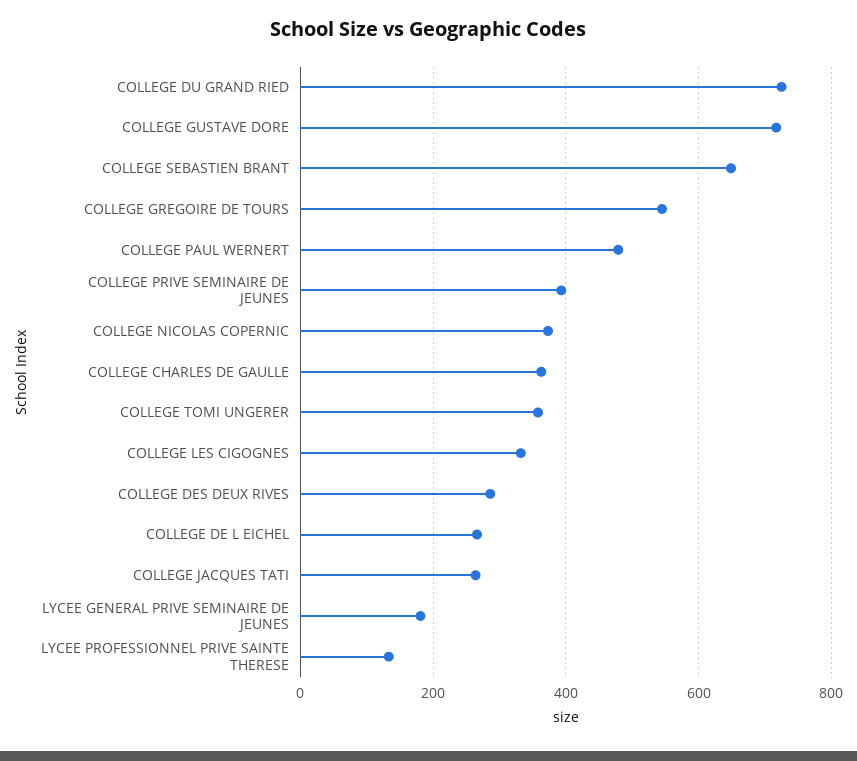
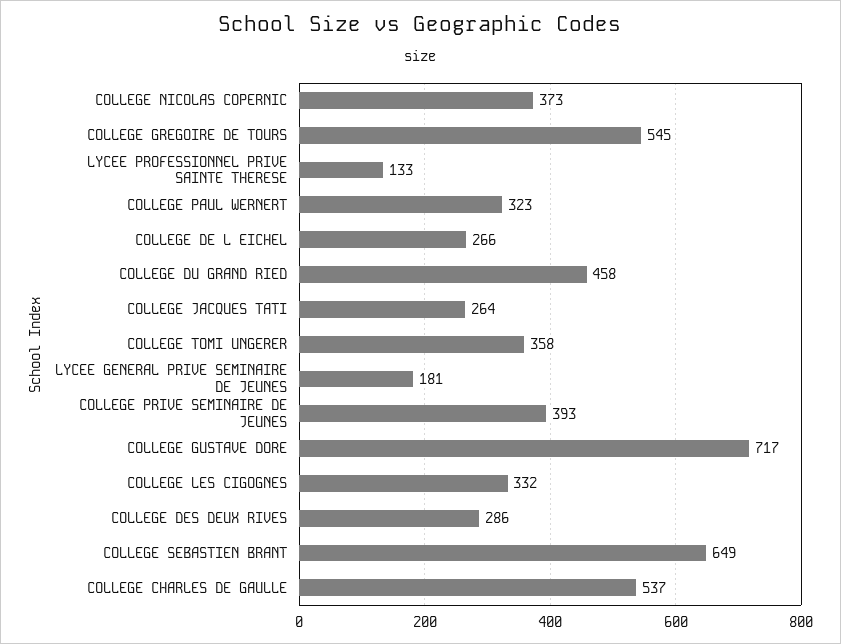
COLLEGE DU GRAND RIED: 720 -> 458
COLLEGE PAUL WERNERT: 480 -> 323
COLLEGE CHARLES DE GAULLE: 360 -> 537

